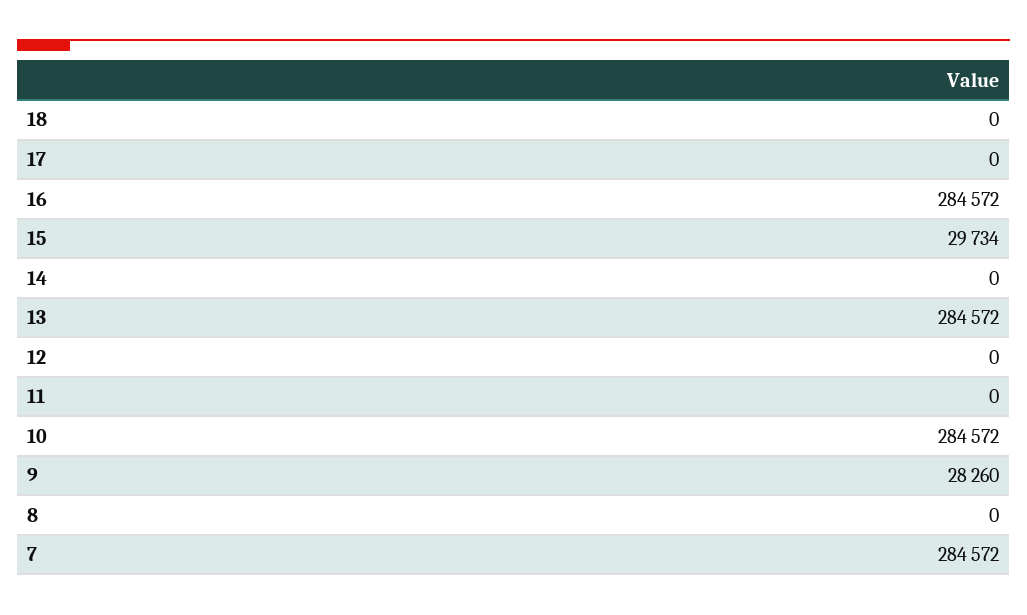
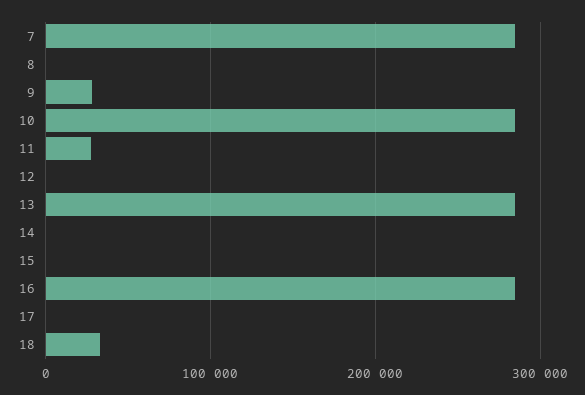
18: 0 -> 30000
15: 29734 -> 0
11: 0 -> 30000

